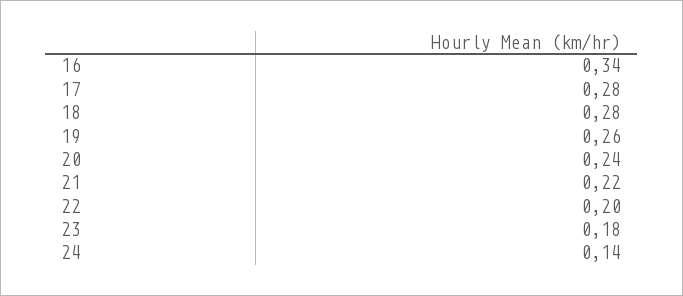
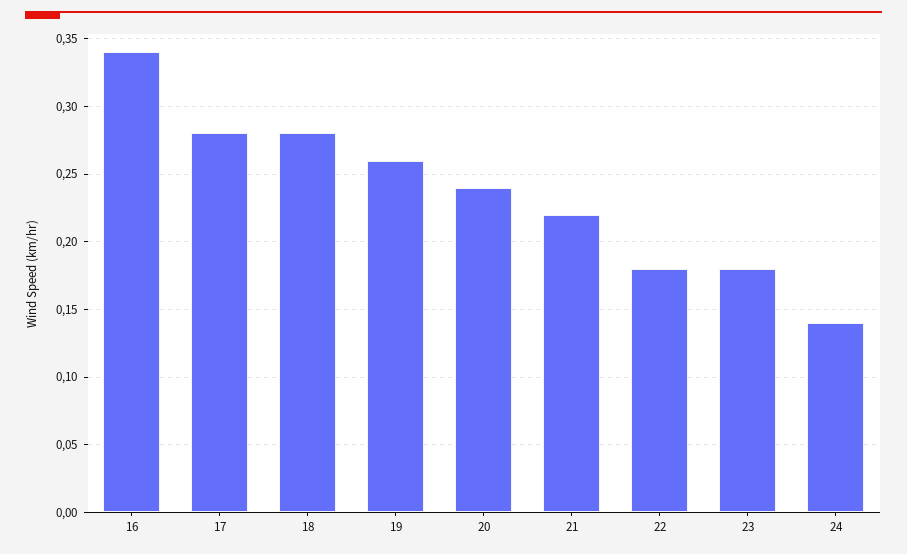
22: 0.2 -> 0.18

